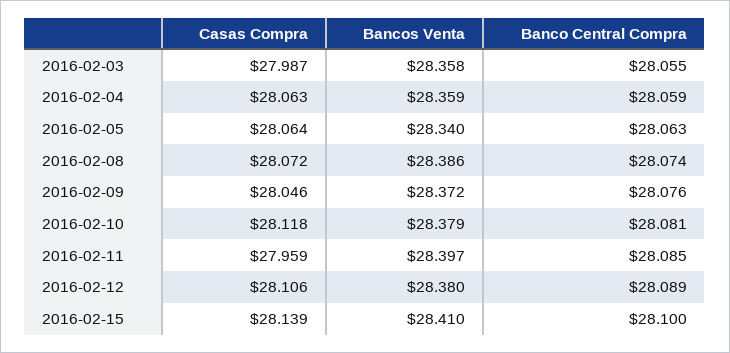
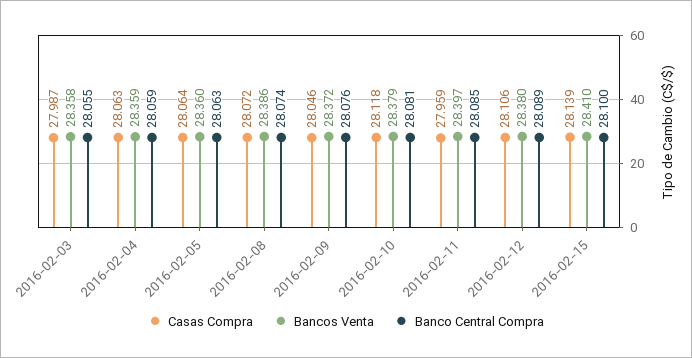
Bancos Venta, 2016-02-05: 28.34 -> 28.36

